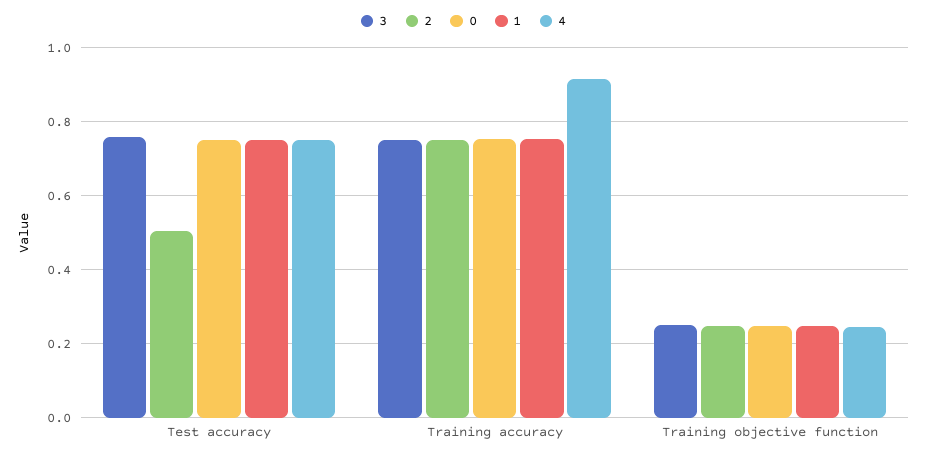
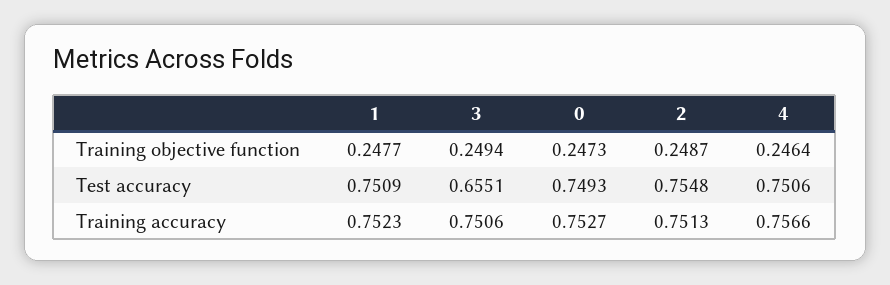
3, Test accuracy: 0.76 -> 0.6551
2, Test accuracy: 0.5 -> 0.7548
4, Training accuracy: 0.92 -> 0.7566

